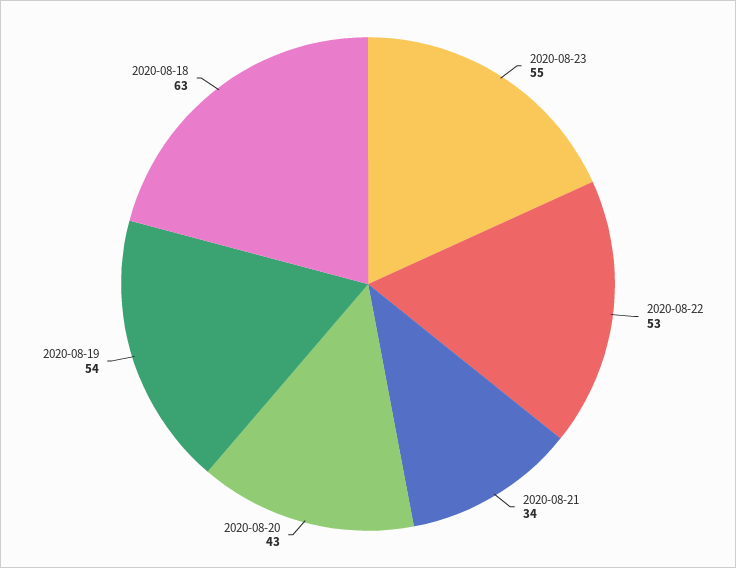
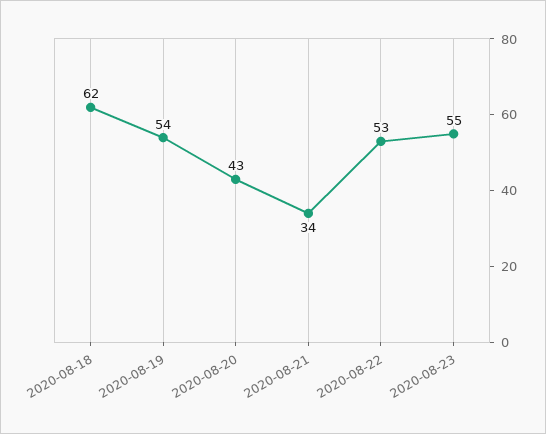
2020-08-18: 63 -> 62

